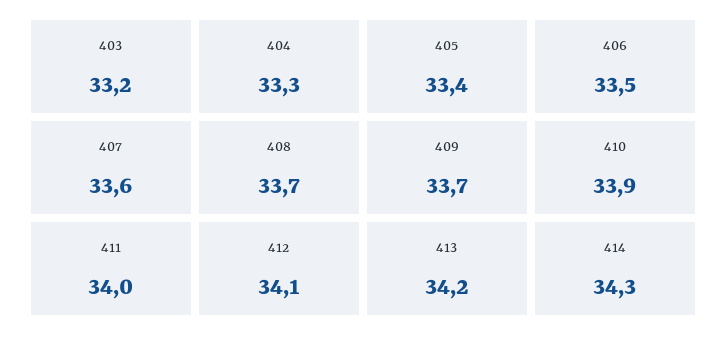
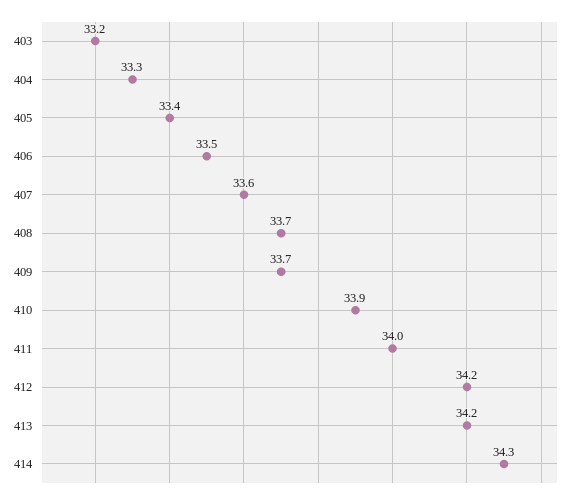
412: 34.1 -> 34.2

